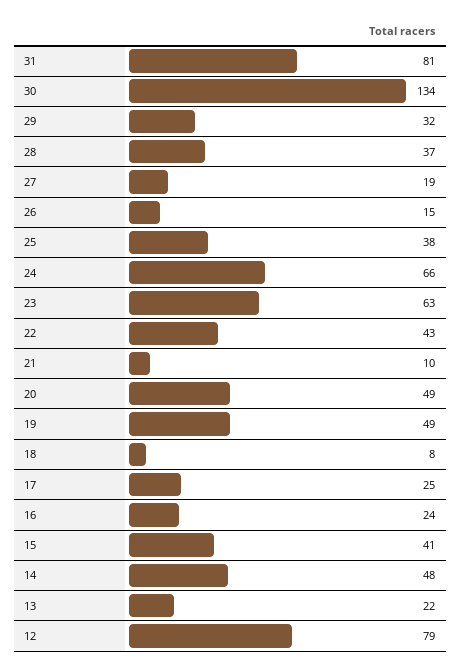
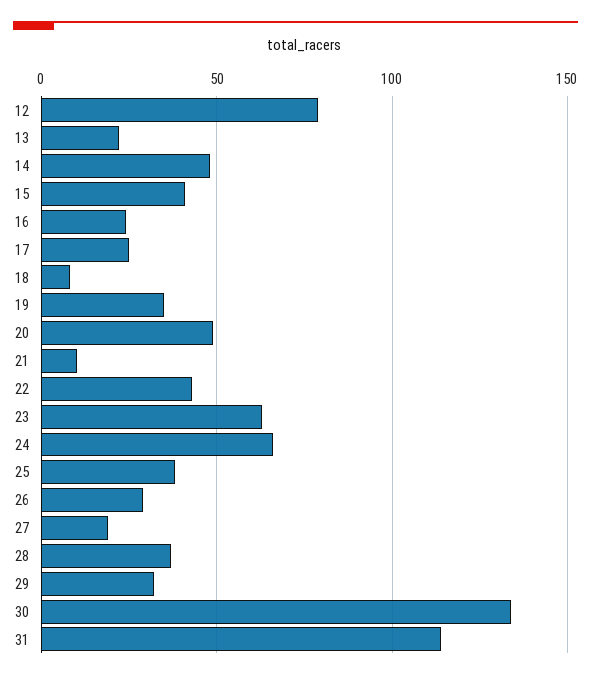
31: 81 -> 115
26: 15 -> 30
19: 49 -> 35

